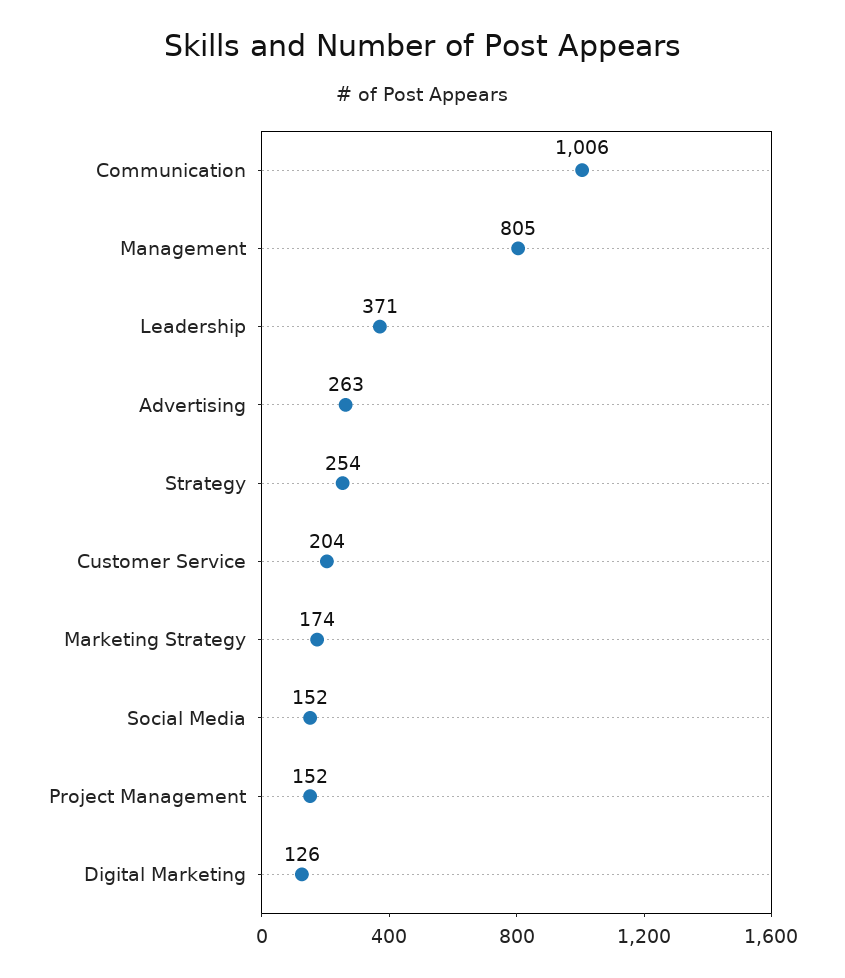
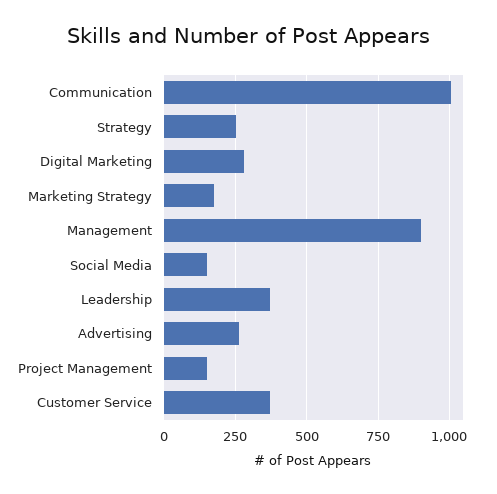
Management: 805 -> 900
Customer Service: 204 -> 375
Digital Marketing: 126 -> 275

